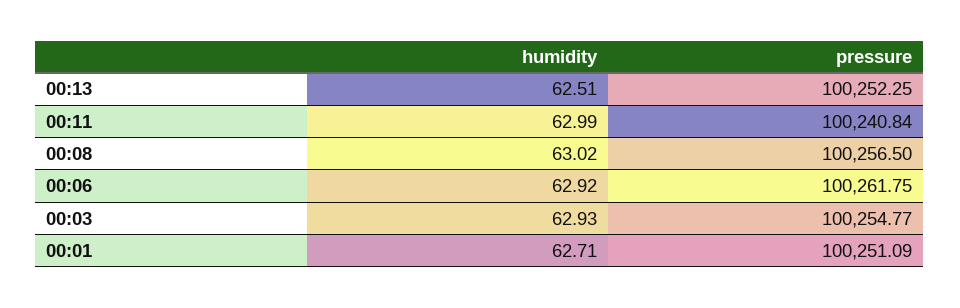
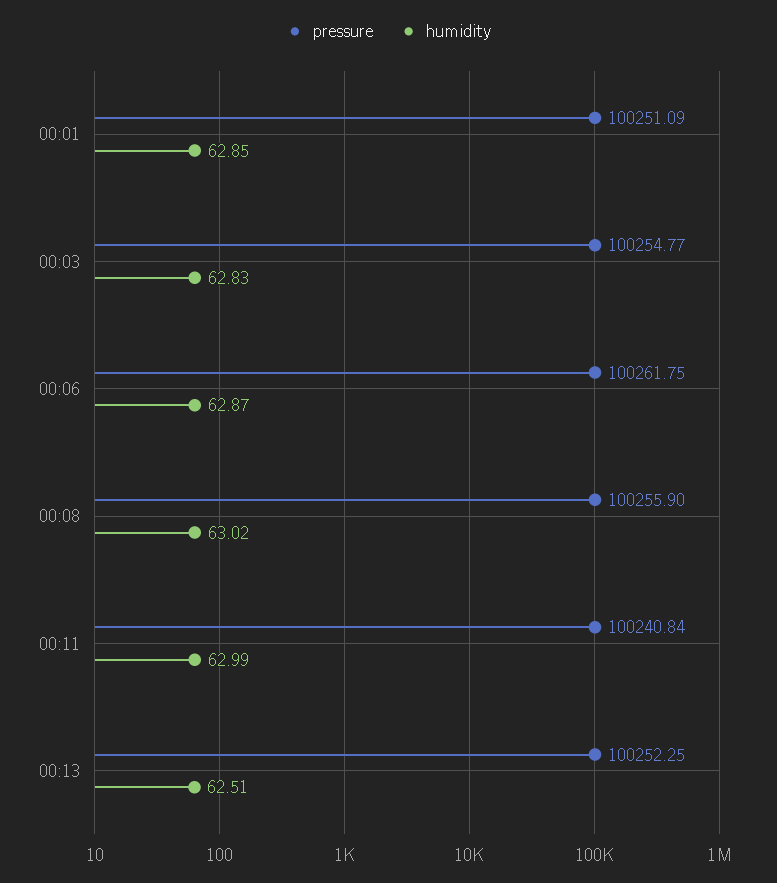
pressure, 00:08: 100256.5 -> 100255.9
humidity, 00:06: 62.92 -> 62.87
humidity, 00:03: 62.93 -> 62.83
humidity, 00:01: 62.71 -> 62.85

